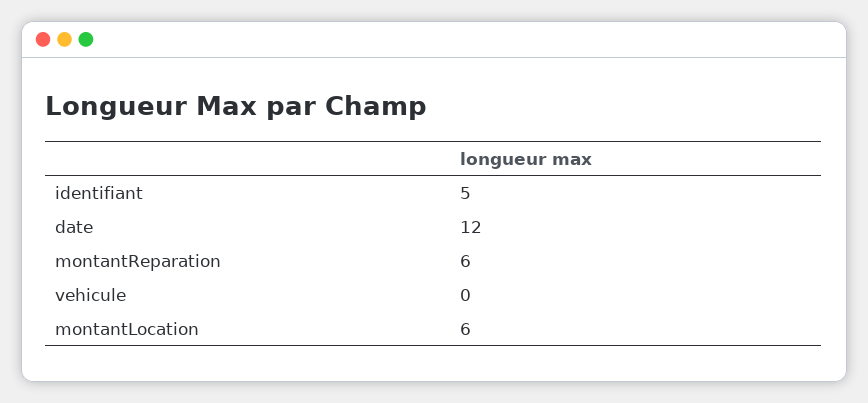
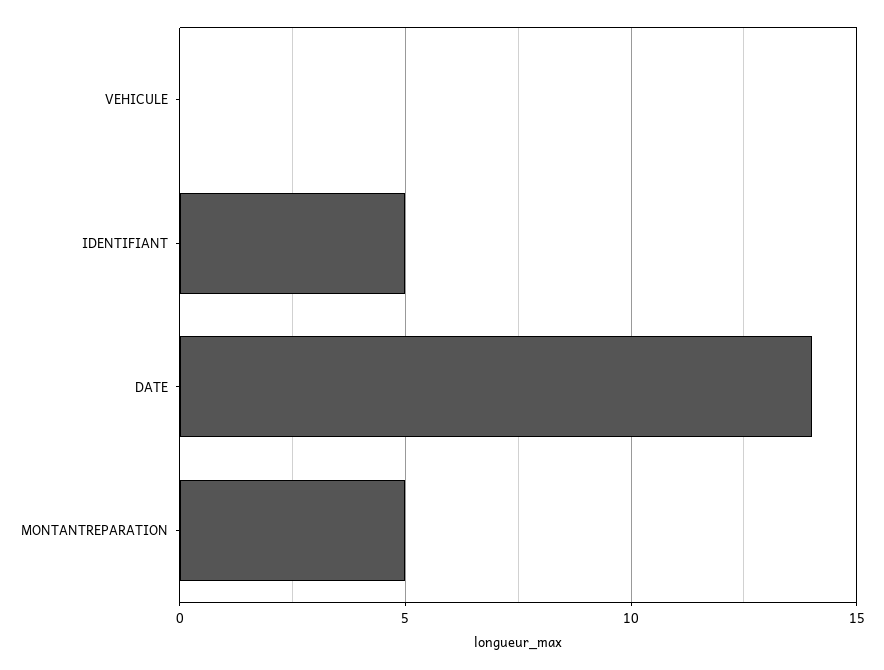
date: 12 -> 14
montantReparation: 6 -> 5
montantLocation: 6 -> none

